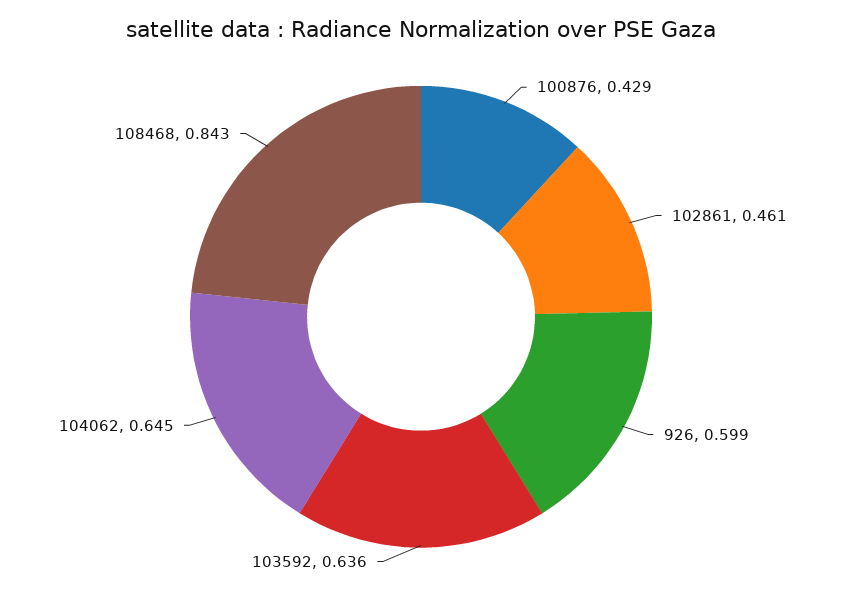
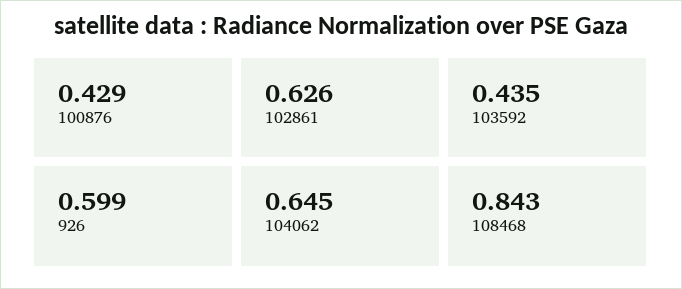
102861: 0.461 -> 0.626
103592: 0.636 -> 0.435

